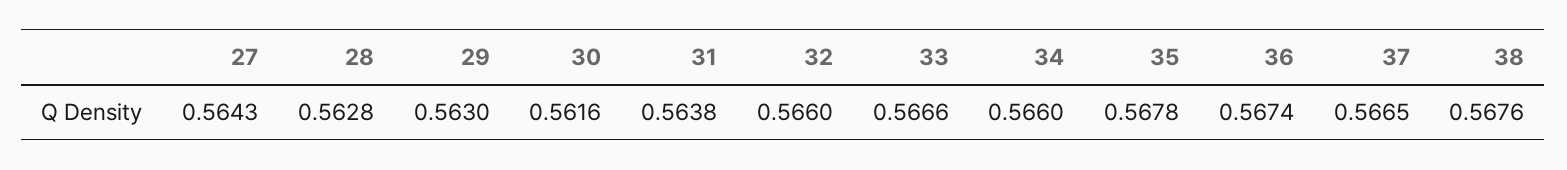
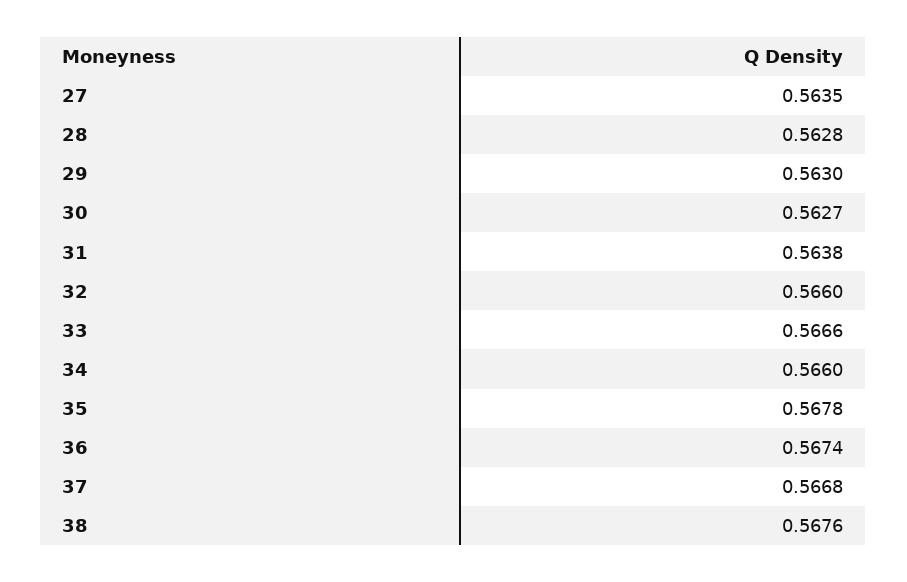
27: 0.5643 -> 0.5635
30: 0.5616 -> 0.5627
37: 0.5665 -> 0.5668

